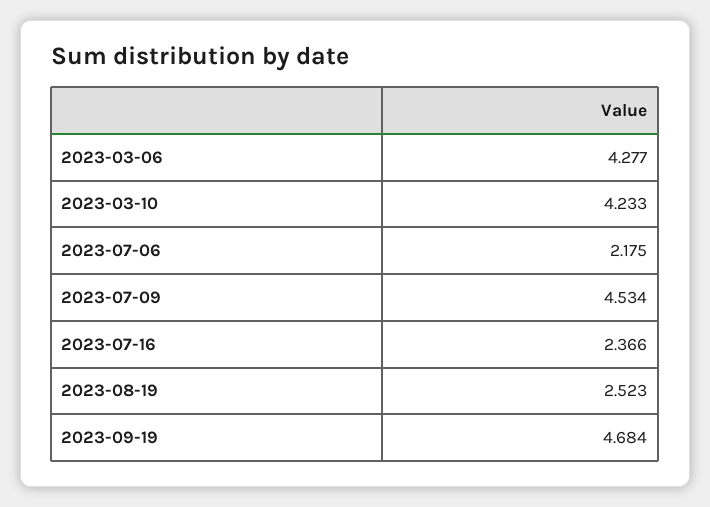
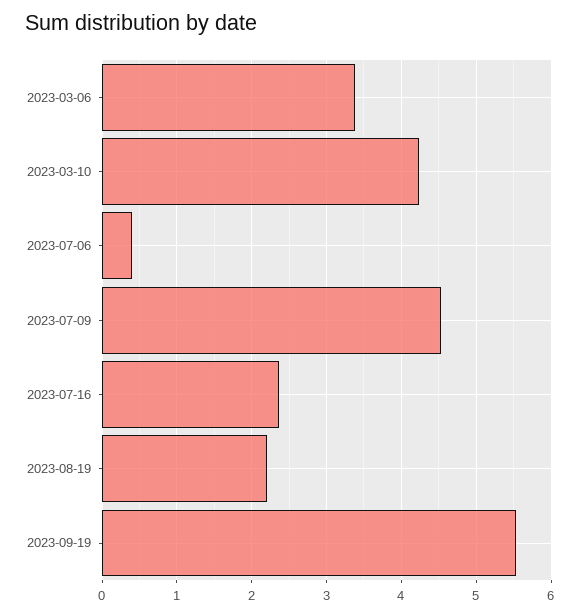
2023-03-06: 4.277 -> 3.4
2023-07-06: 2.175 -> 0.4
2023-08-19: 2.523 -> 2.2
2023-09-19: 4.684 -> 5.5

